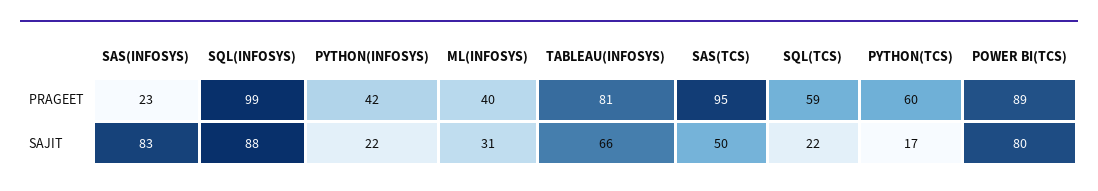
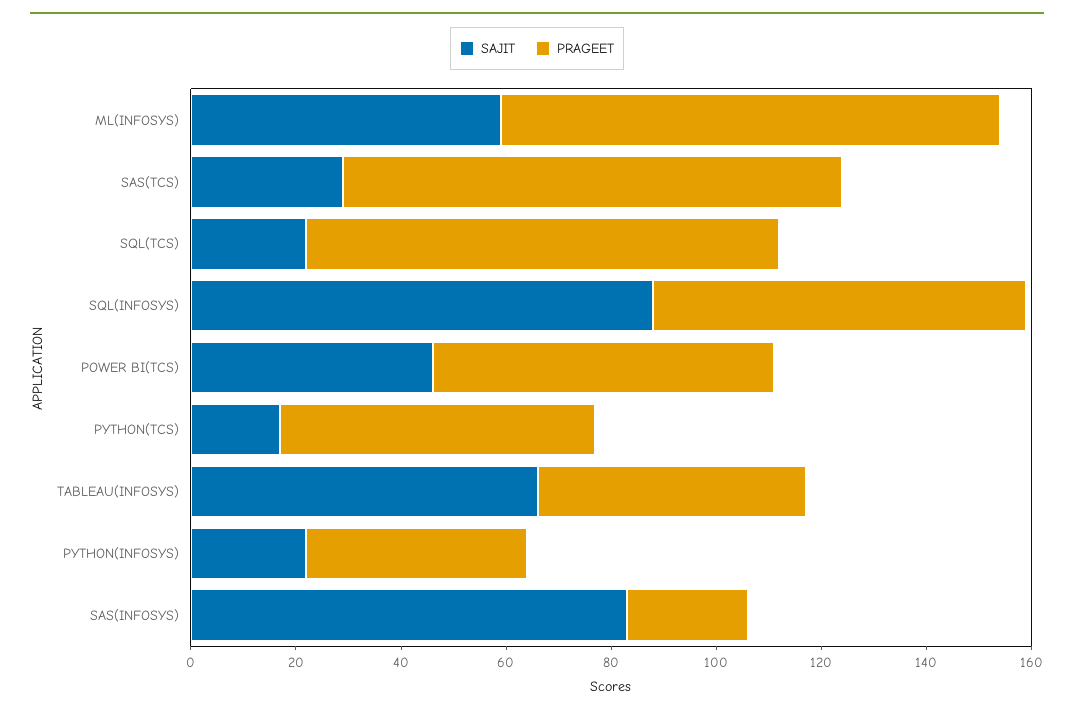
PRAGEET, SQL(INFOSYS): 99 -> 70
PRAGEET, ML(INFOSYS): 40 -> 95
PRAGEET, TABLEAU(INFOSYS): 81 -> 50
PRAGEET, SQL(TCS): 59 -> 90
PRAGEET, POWER BI(TCS): 89 -> 65
SAJIT, ML(INFOSYS): 31 -> 60
SAJIT, SAS(TCS): 50 -> 30
SAJIT, POWER BI(TCS): 80 -> 45

